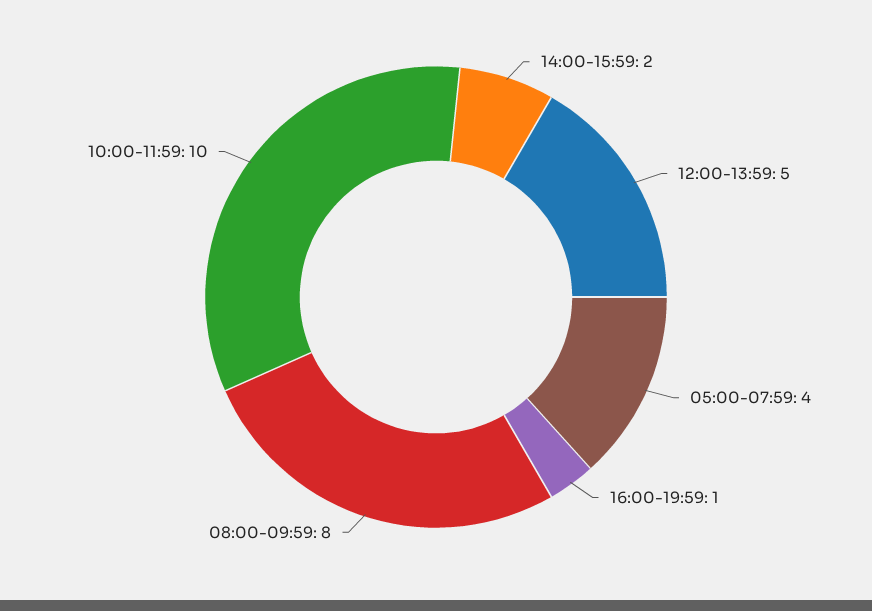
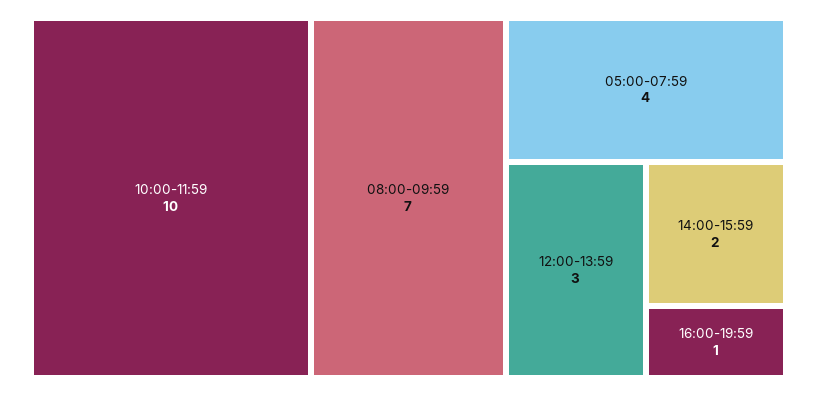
12:00-13:59: 5 -> 3
08:00-09:59: 8 -> 7

